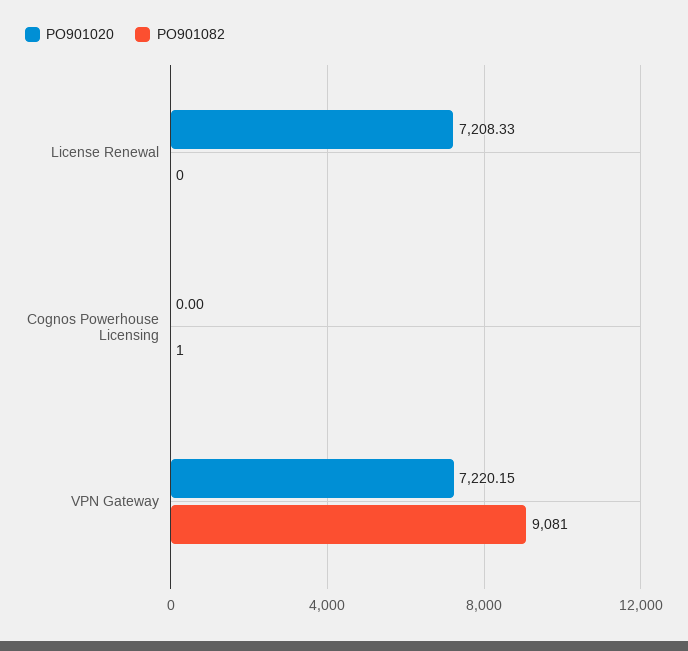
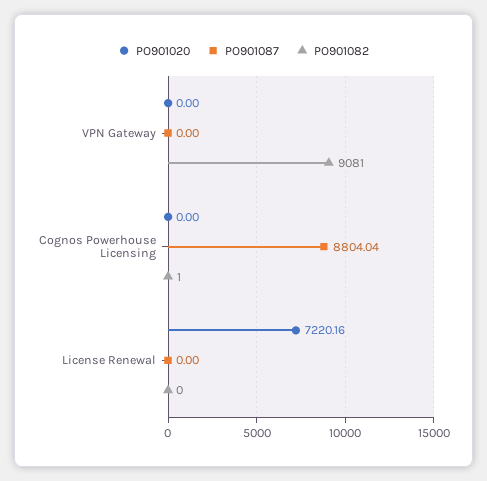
PO901020, License Renewal: 7208.33 -> 7220.16
PO901020, VPN Gateway: 7220.15 -> 0
PO901087, VPN Gateway: none -> 0
PO901087, Cognos Powerhouse Licensing: none -> 8804.04
PO901087, License Renewal: none -> 0

